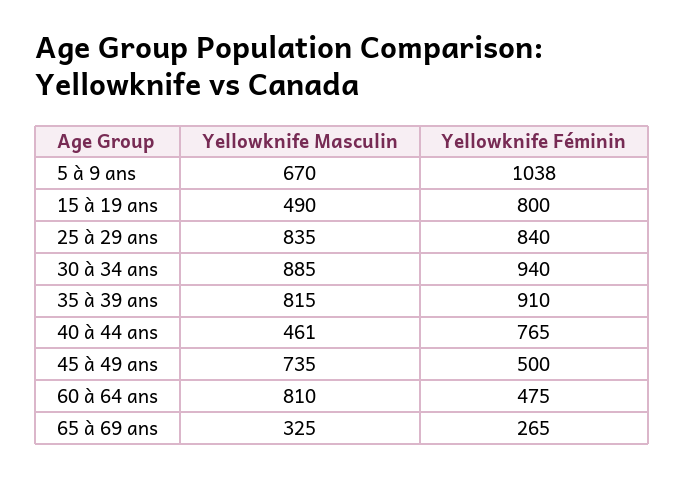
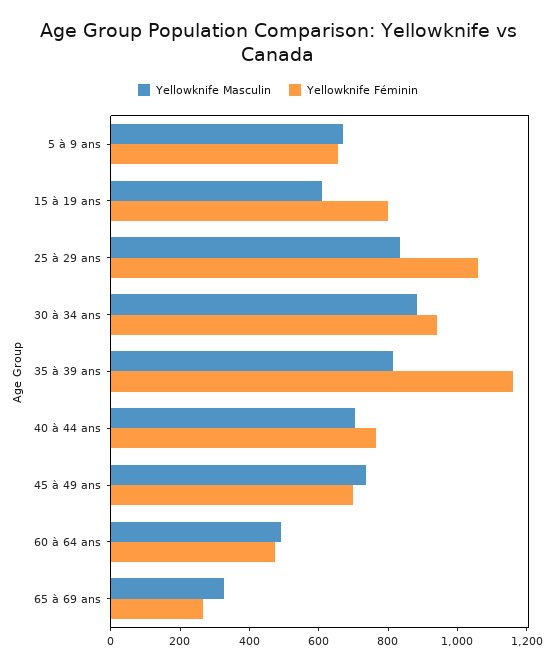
Yellowknife Féminin, 5 à 9 ans: 1038 -> 650
Yellowknife Masculin, 15 à 19 ans: 490 -> 600
Yellowknife Féminin, 25 à 29 ans: 840 -> 1050
Yellowknife Féminin, 35 à 39 ans: 910 -> 1150
Yellowknife Masculin, 40 à 44 ans: 461 -> 700
Yellowknife Féminin, 45 à 49 ans: 500 -> 700
Yellowknife Masculin, 60 à 64 ans: 810 -> 500

